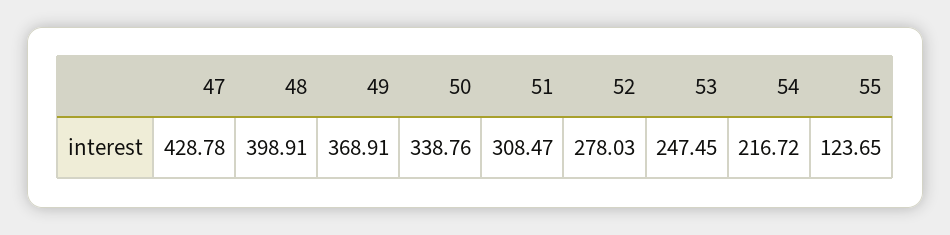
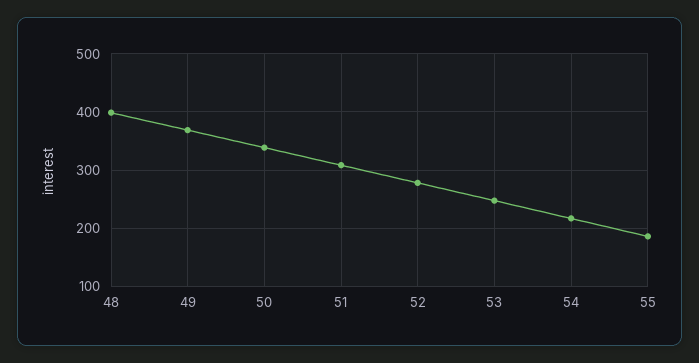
47: 428.78 -> none
55: 123.65 -> 180

